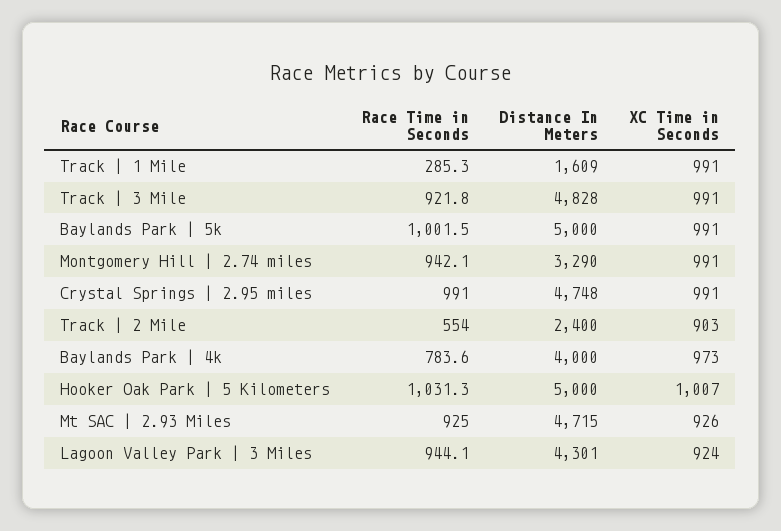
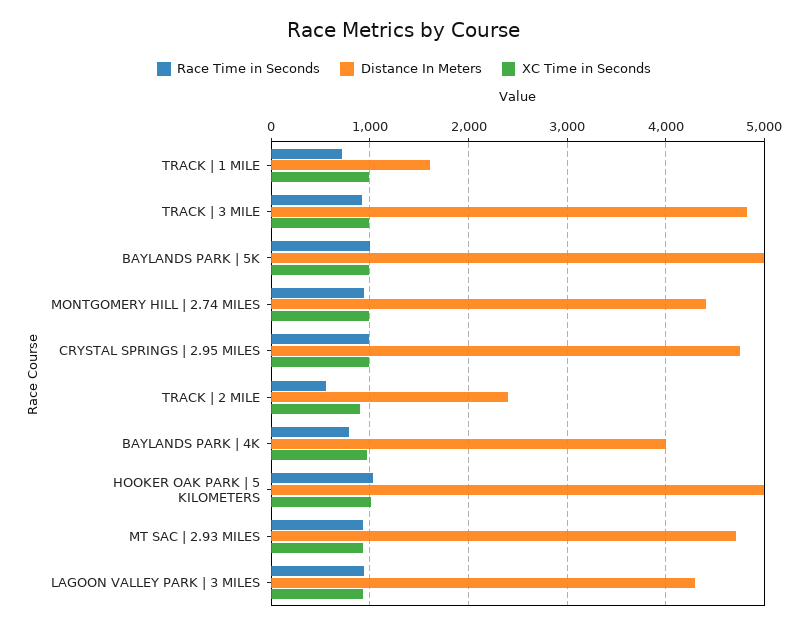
Race Time in Seconds, Track | 1 Mile: 285.3 -> 700
Distance In Meters, Montgomery Hill | 2.74 miles: 3290 -> 4400

